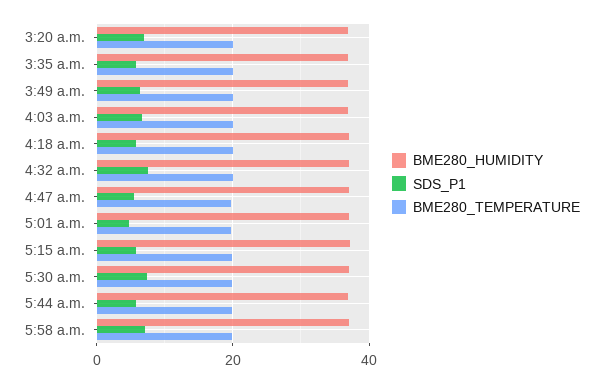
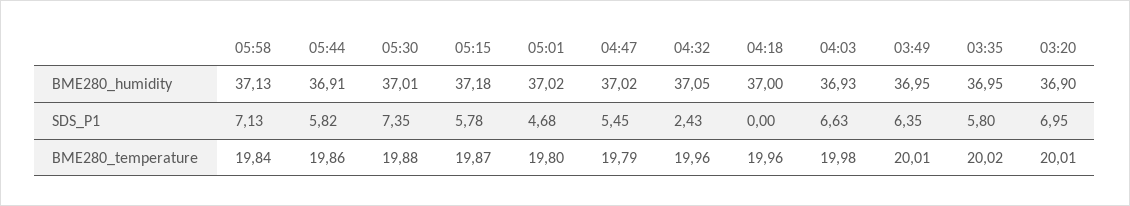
SDS_P1, 4:18 a.m.: 6 -> 0
SDS_P1, 4:32 a.m.: 8 -> 2.43

